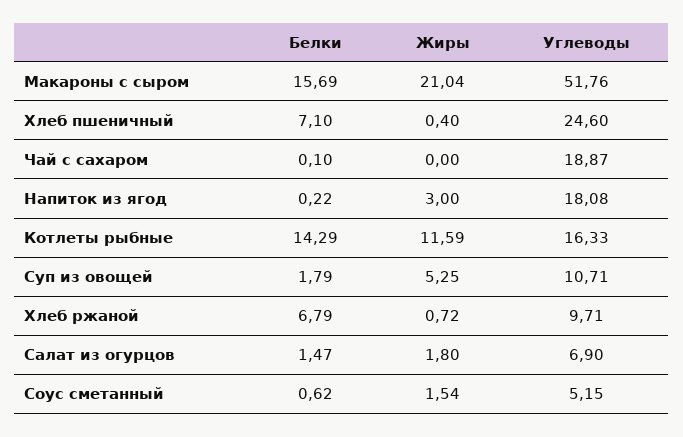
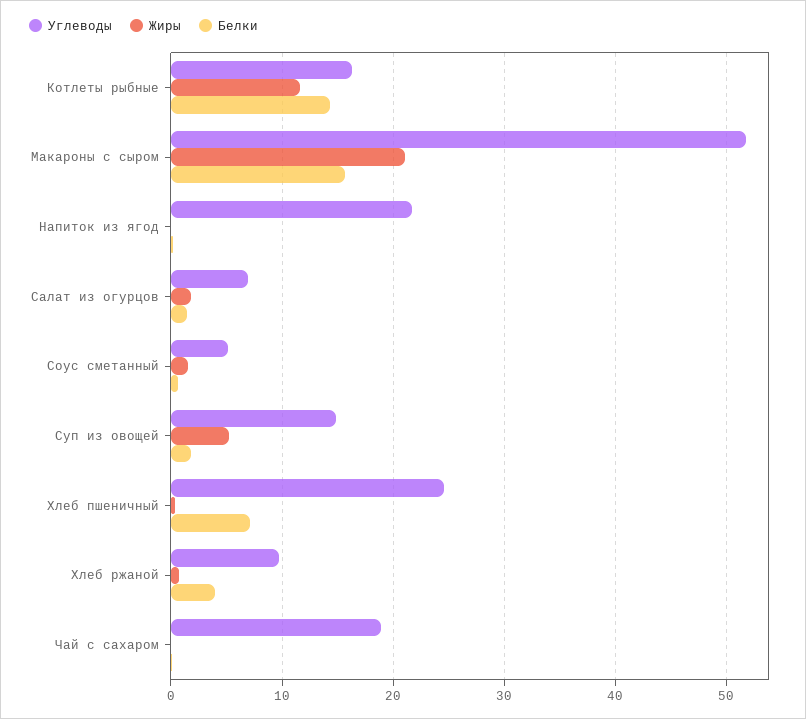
Жиры, Напиток из ягод: 3 -> 0
Углеводы, Напиток из ягод: 18.08 -> 22
Углеводы, Суп из овощей: 10.71 -> 15
Белки, Хлеб ржаной: 6.79 -> 4

